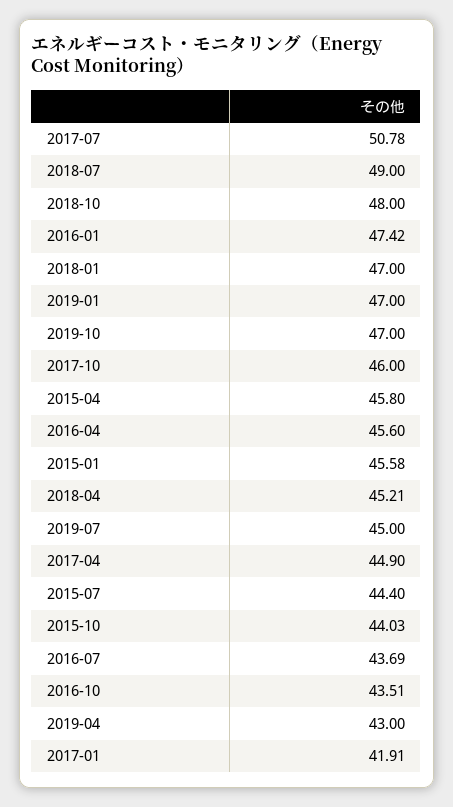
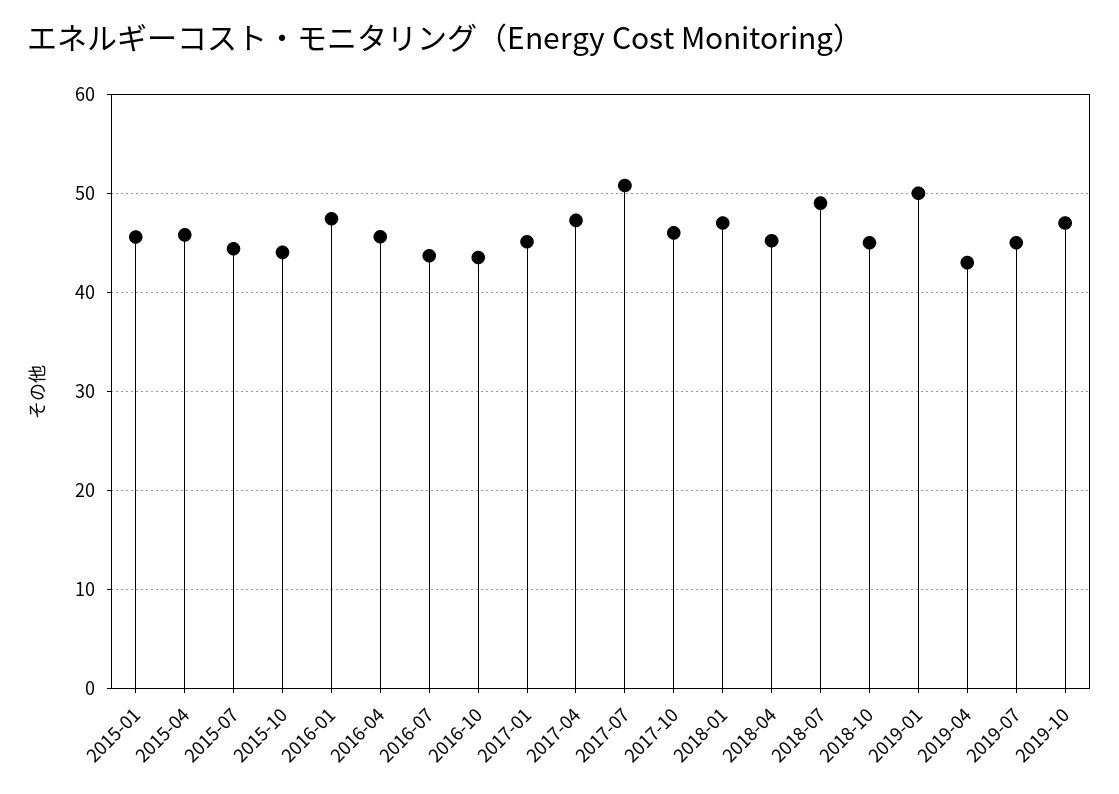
2018-10: 48 -> 45
2019-01: 47 -> 50
2017-04: 44.9 -> 47
2017-01: 41.91 -> 45

